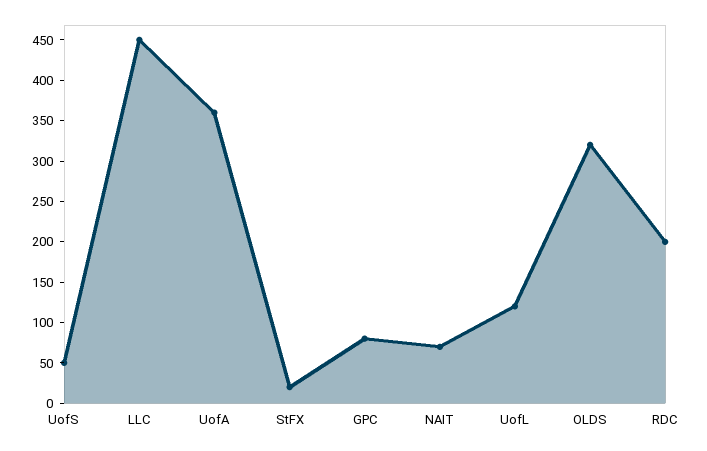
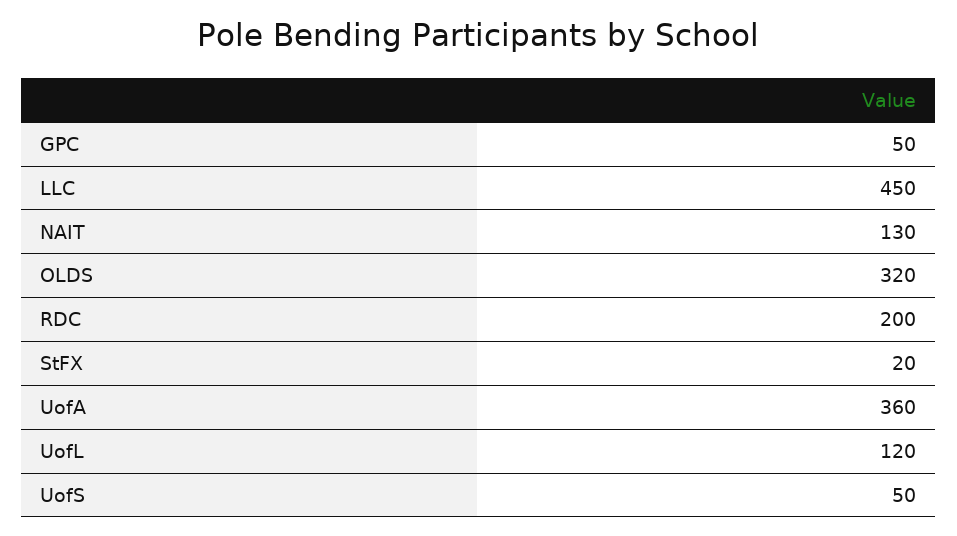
GPC: 80 -> 50
NAIT: 70 -> 130

